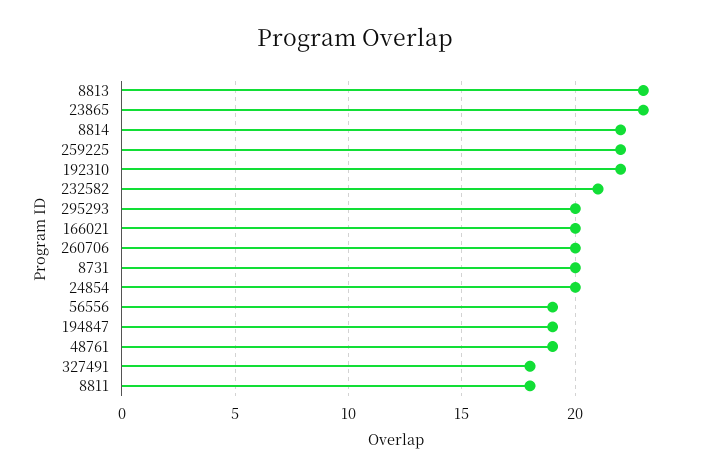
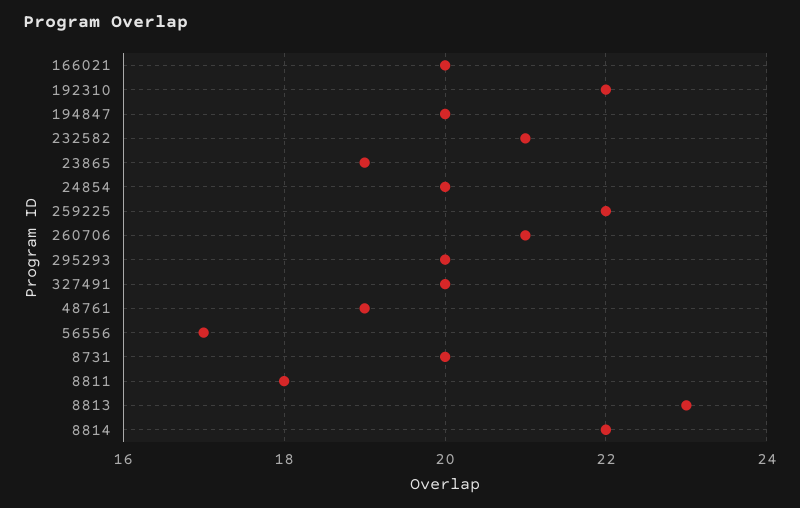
23865: 23 -> 19
260706: 20 -> 21
56556: 19 -> 17
194847: 19 -> 20
327491: 18 -> 20

